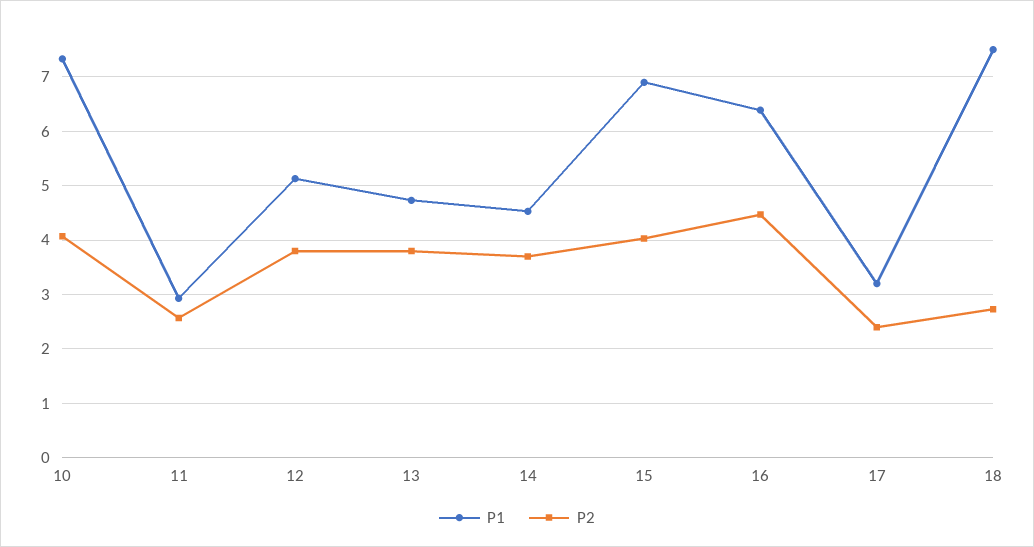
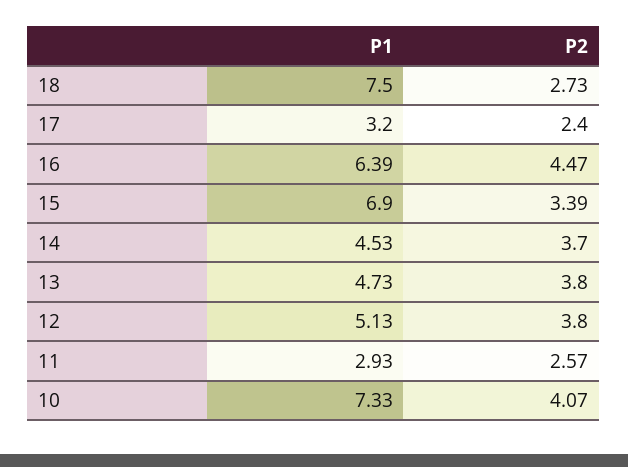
P2, 15: 4 -> 3.39

